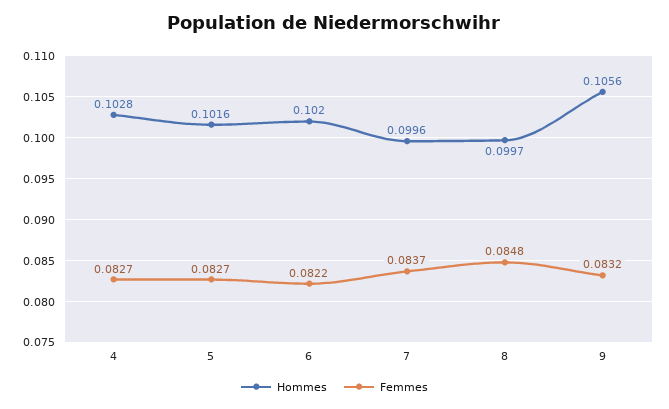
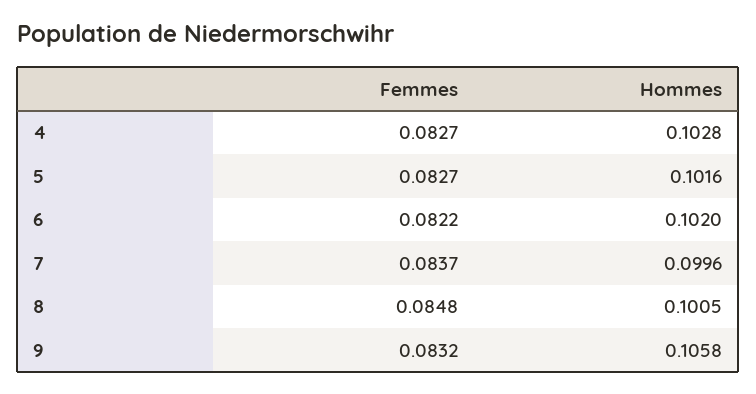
Hommes, 8: 0.0997 -> 0.1005
Hommes, 9: 0.1056 -> 0.1058

